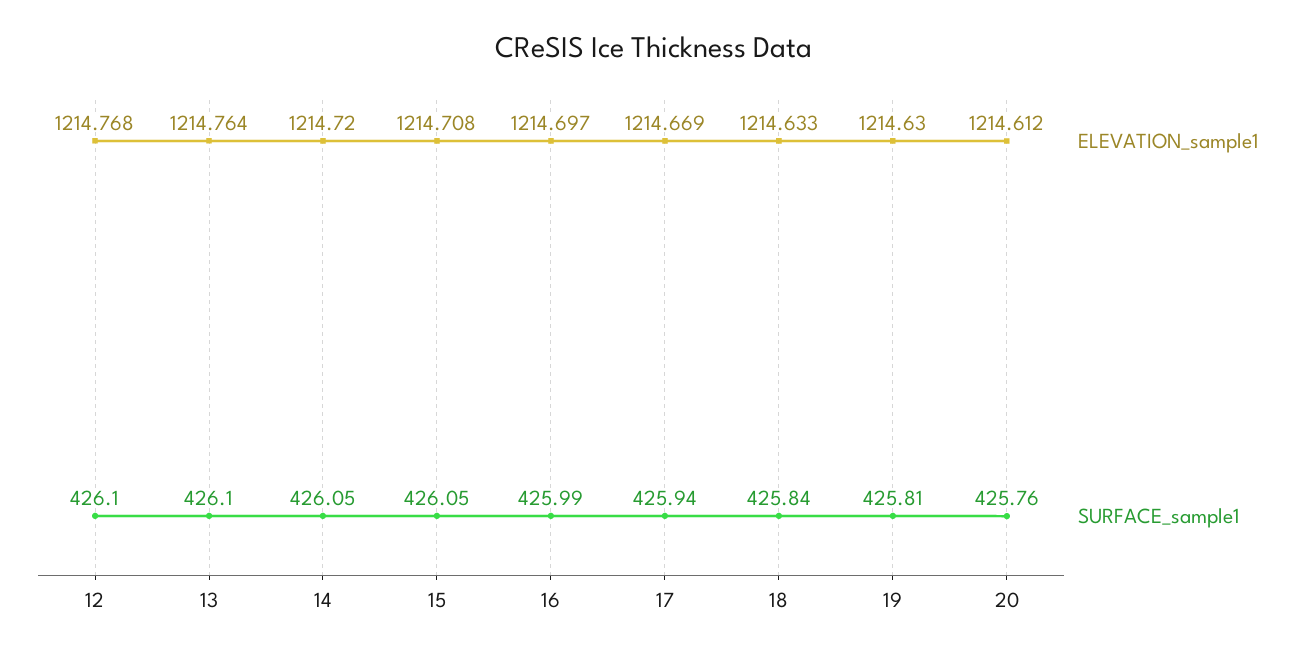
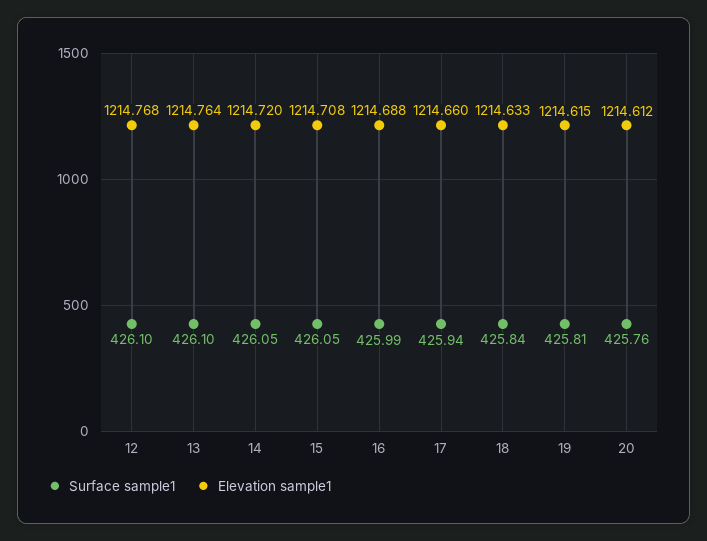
ELEVATION_sample1, 16: 1214.697 -> 1214.688
ELEVATION_sample1, 17: 1214.669 -> 1214.66
ELEVATION_sample1, 19: 1214.63 -> 1214.615

